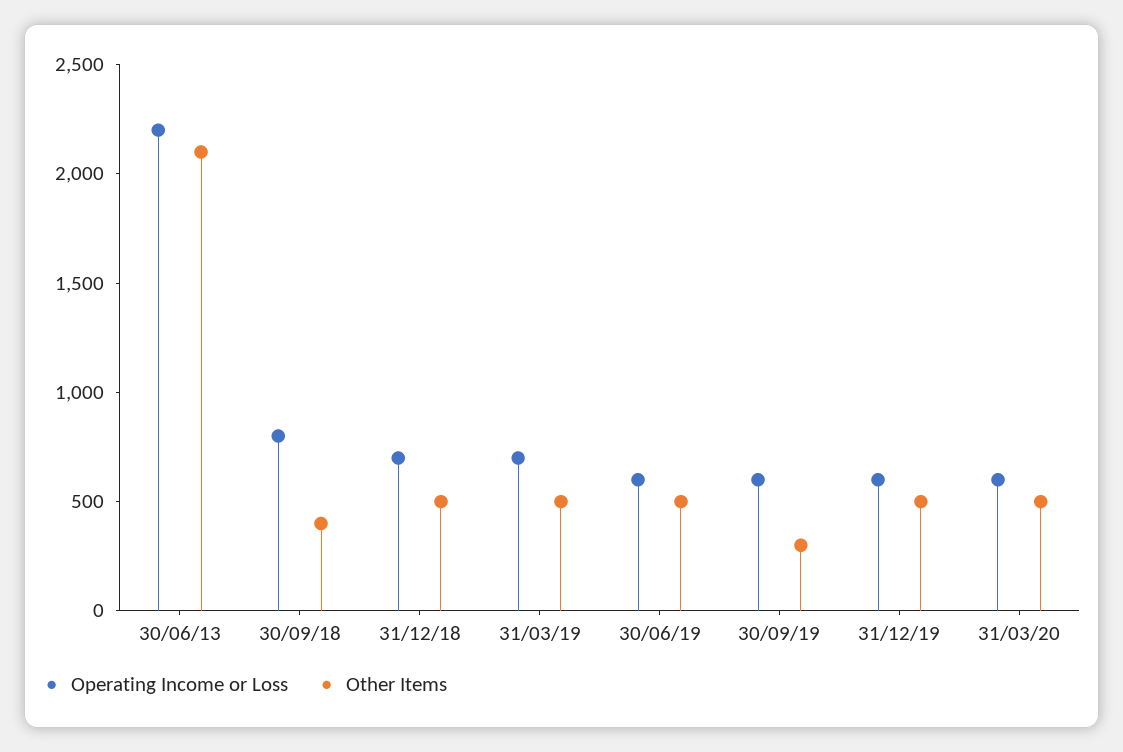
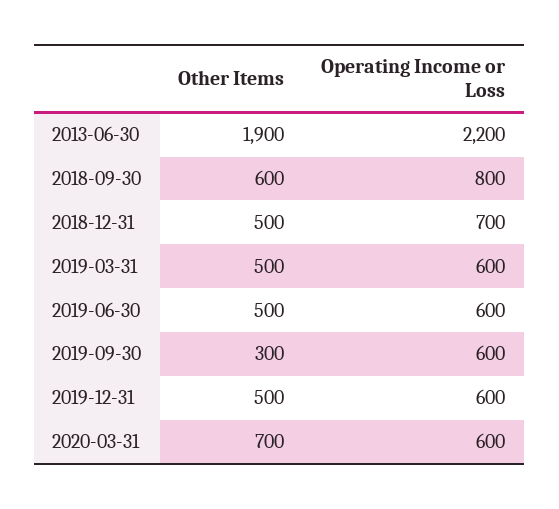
Other Items, 30/06/13: 2100 -> 1900
Other Items, 30/09/18: 400 -> 600
Operating Income or Loss, 31/03/19: 700 -> 600
Other Items, 31/03/20: 500 -> 700

